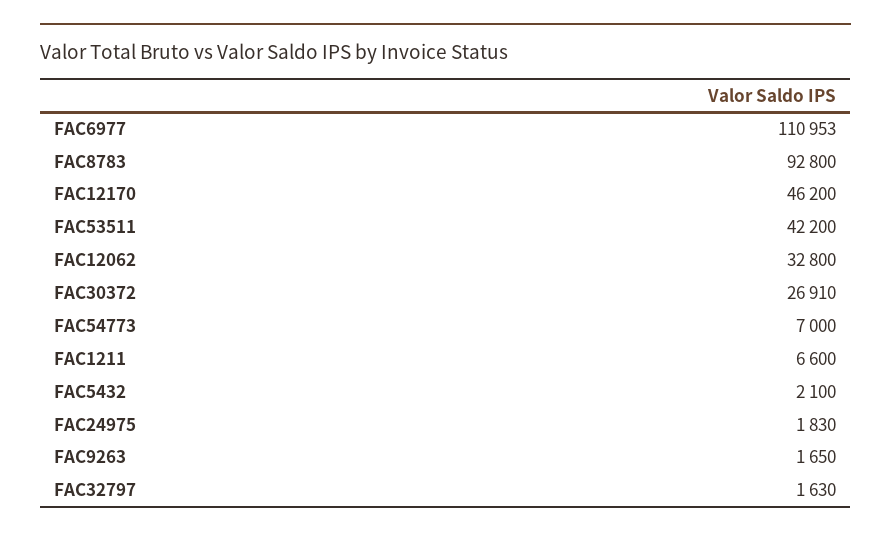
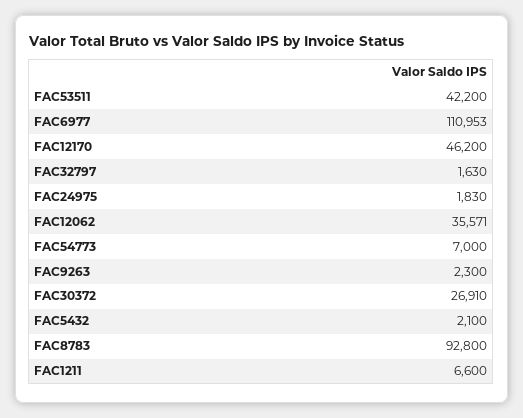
FAC12062: 32800 -> 35571
FAC9263: 1650 -> 2300

